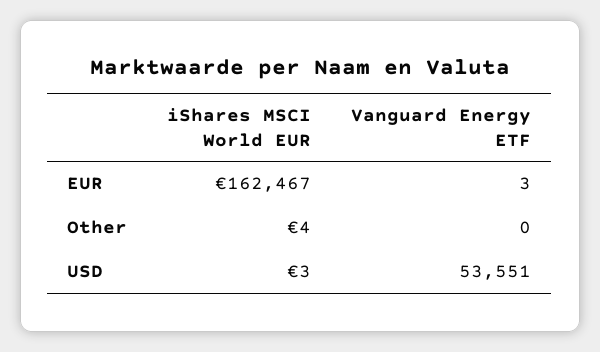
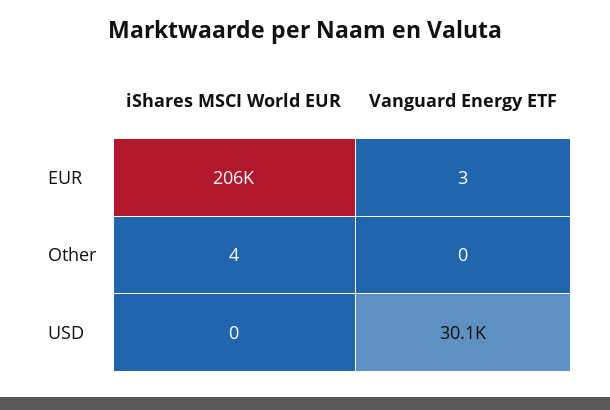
iShares MSCI World EUR, EUR: 162467 -> 206000
iShares MSCI World EUR, USD: 3 -> 0
Vanguard Energy ETF, USD: 53551 -> 30100

